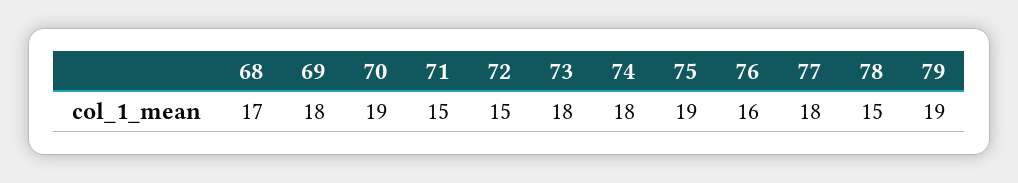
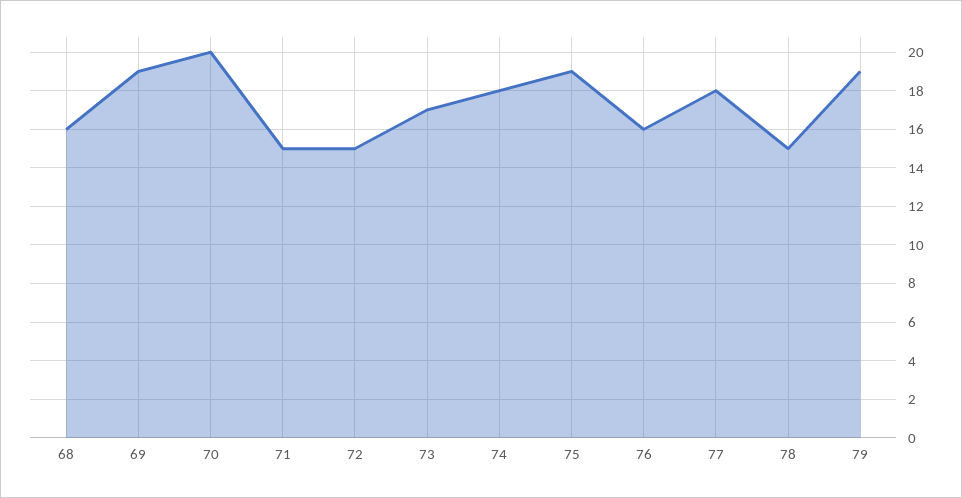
68: 17 -> 16
69: 18 -> 19
70: 19 -> 20
73: 18 -> 17

